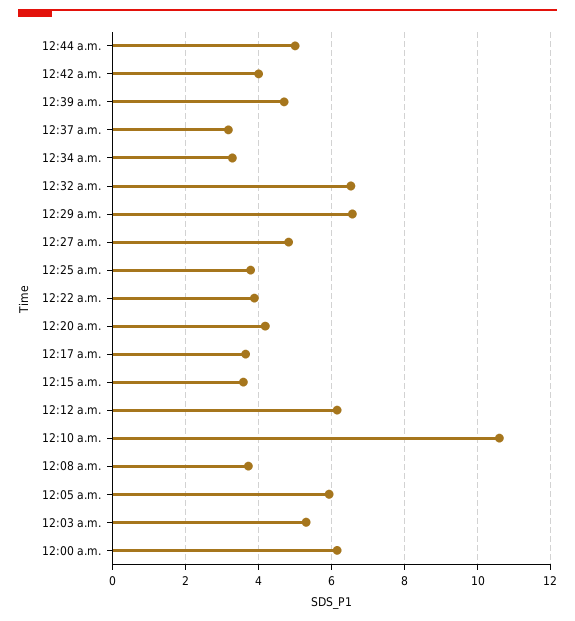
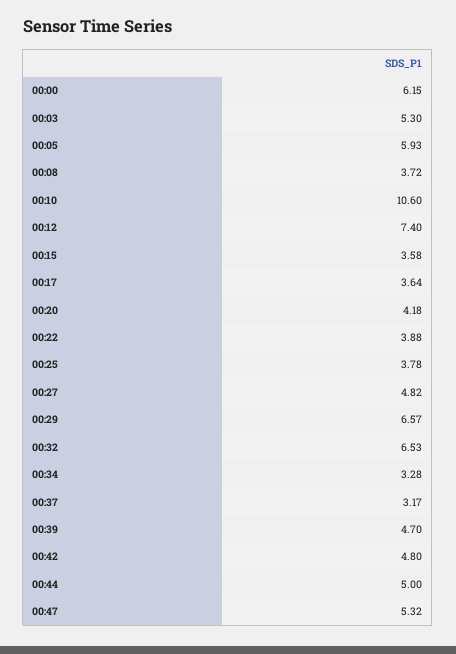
12:42 a.m.: 4 -> 4.8
12:12 a.m.: 6.2 -> 7.4
00:47: none -> 5.32

